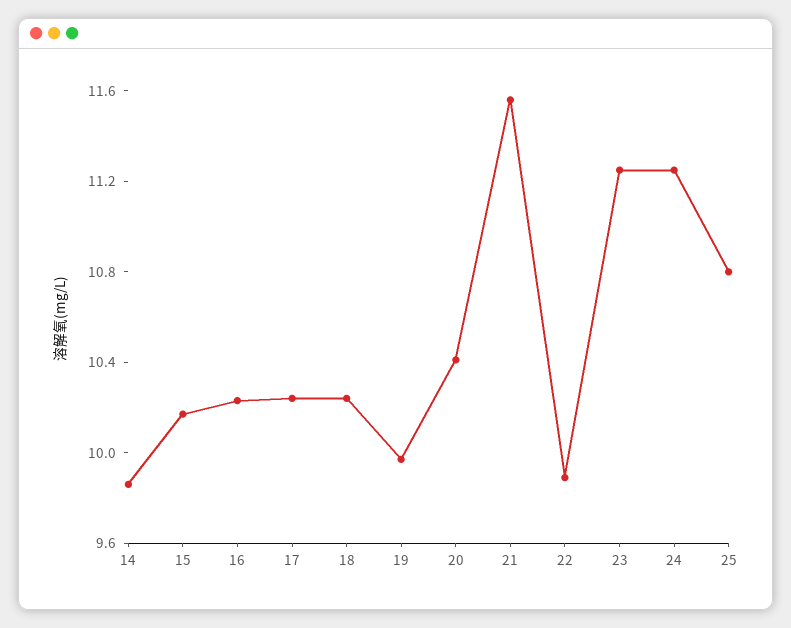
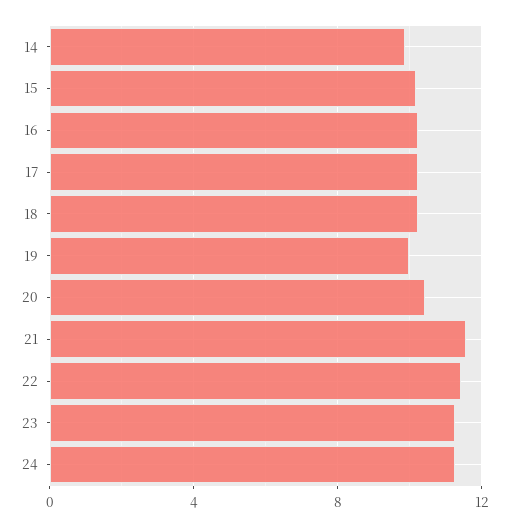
22: 9.9 -> 11.5
25: 10.8 -> none

